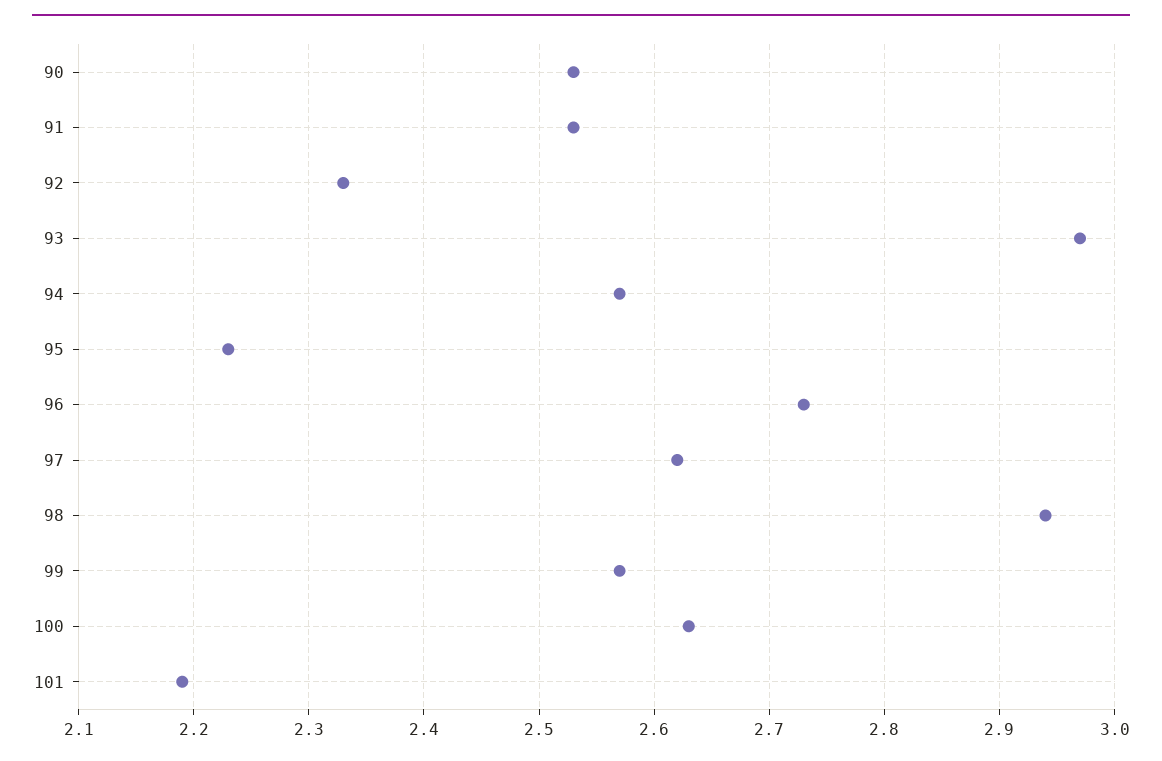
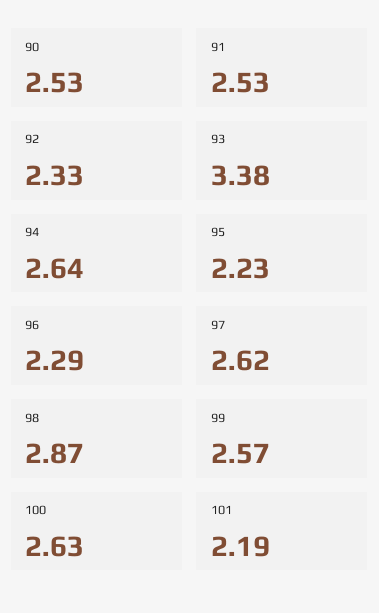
93: 2.97 -> 3.38
94: 2.57 -> 2.64
96: 2.73 -> 2.29
98: 2.94 -> 2.87

